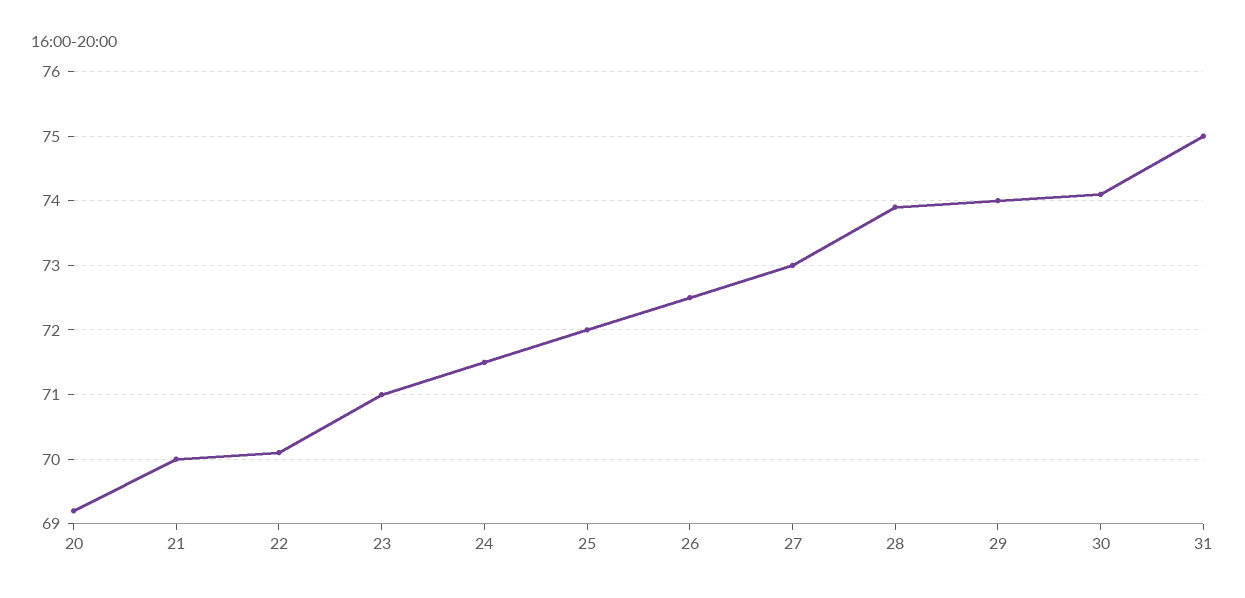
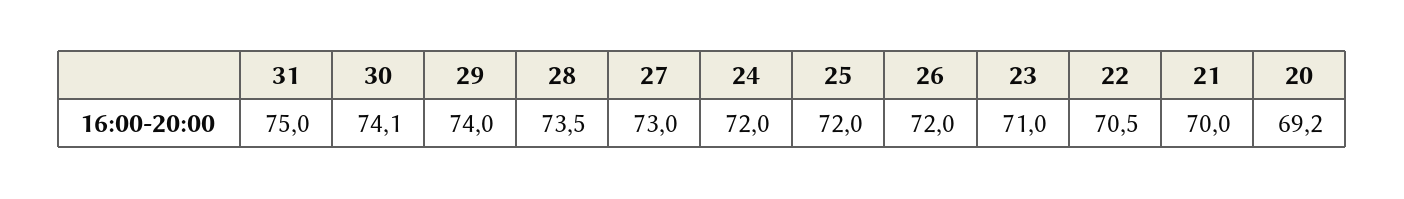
22: 70.1 -> 70.5
24: 71.5 -> 72
26: 72.5 -> 72
28: 73.9 -> 73.5

